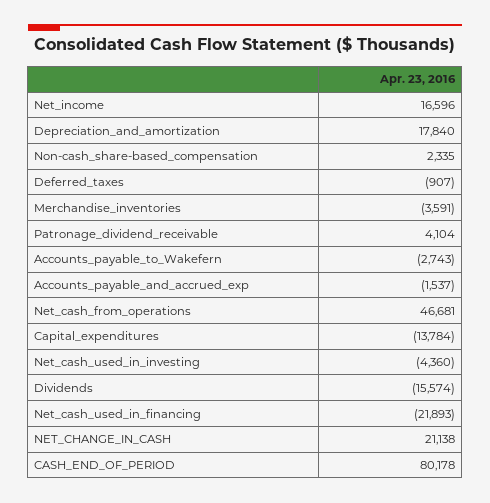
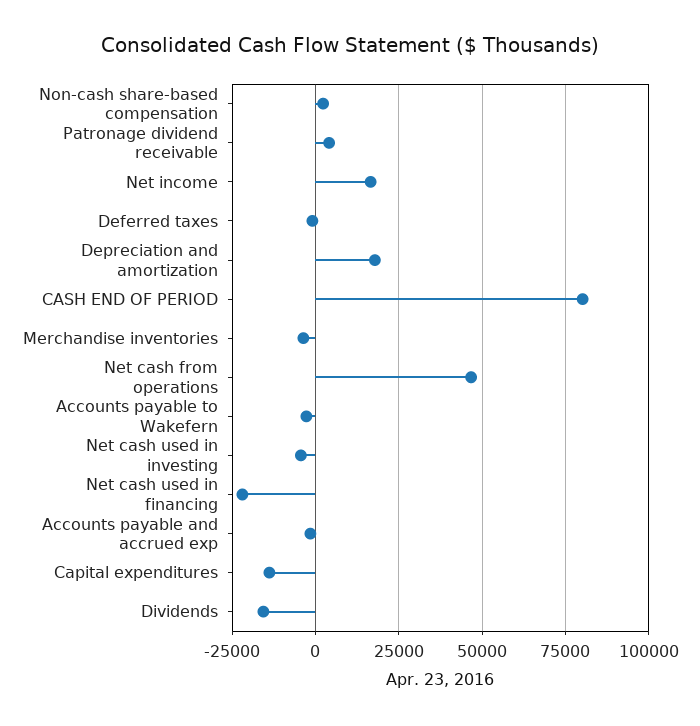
NET_CHANGE_IN_CASH: 21138 -> none

